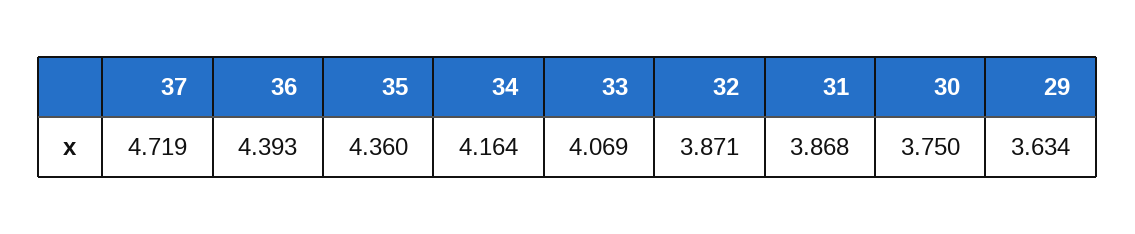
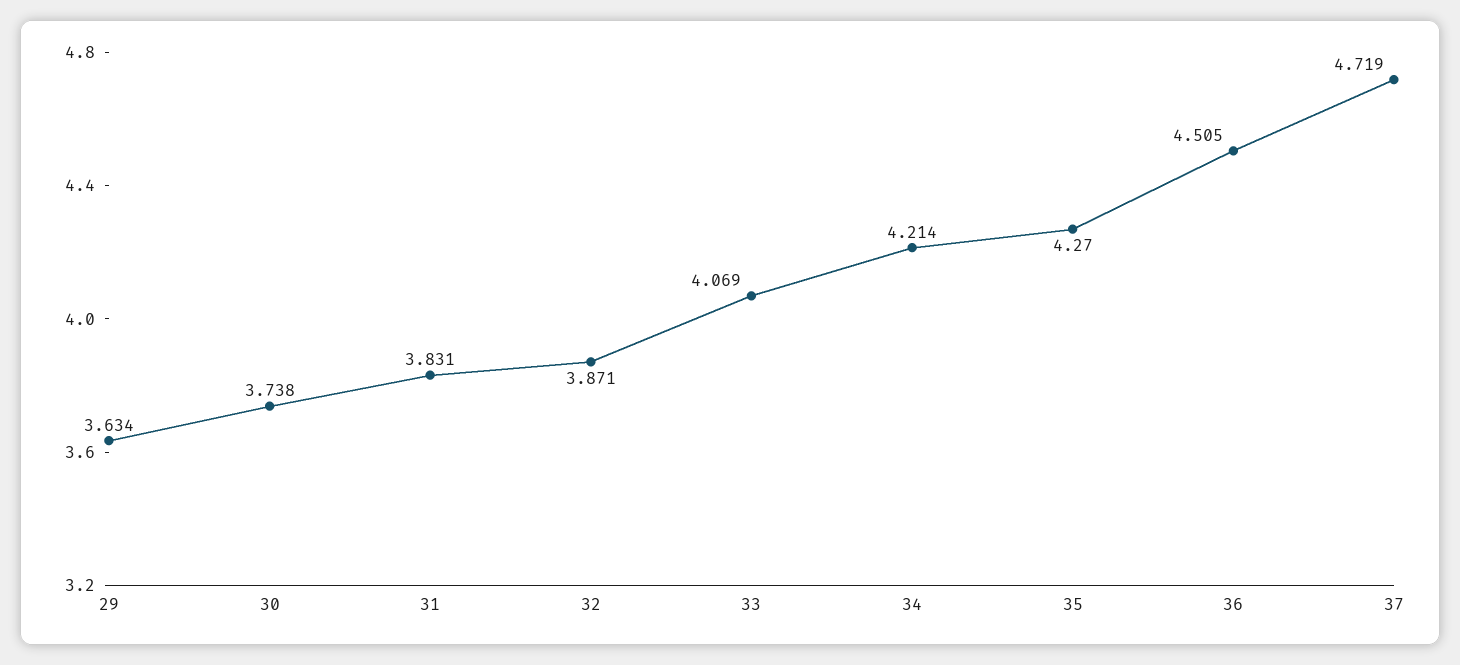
36: 4.393 -> 4.505
35: 4.36 -> 4.27
34: 4.164 -> 4.214
31: 3.868 -> 3.831
30: 3.75 -> 3.738

